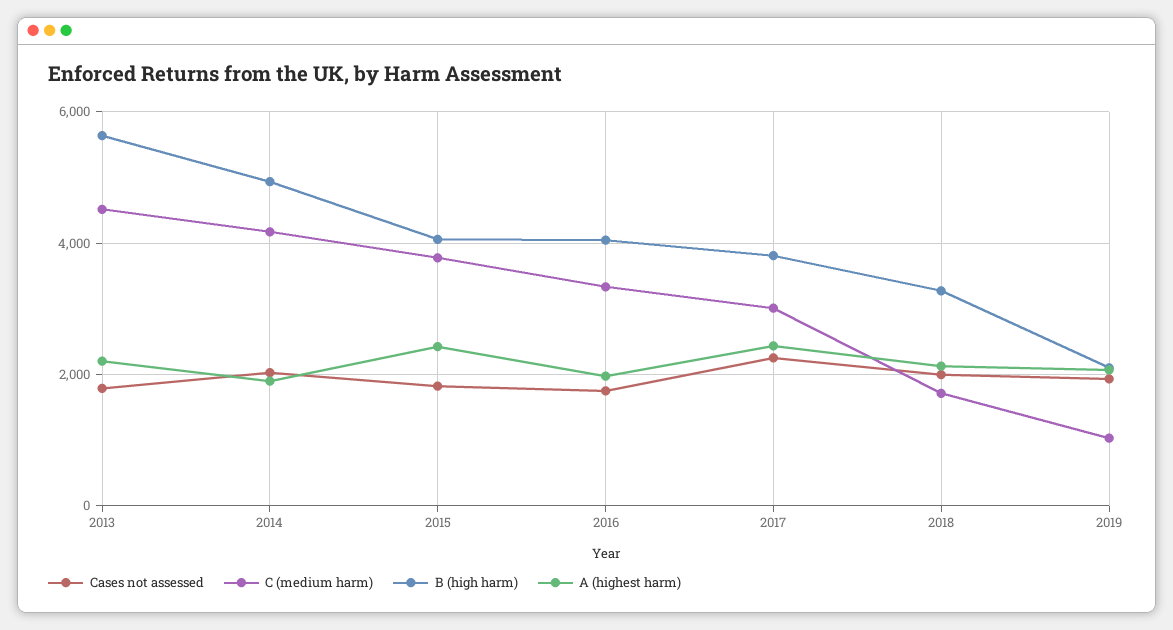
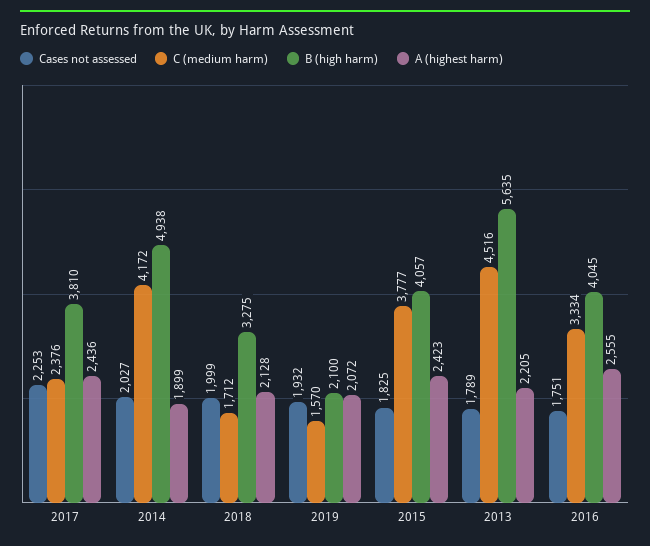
A (highest harm), 2016: 2000 -> 2555
C (medium harm), 2017: 3000 -> 2376
C (medium harm), 2019: 1000 -> 1570

